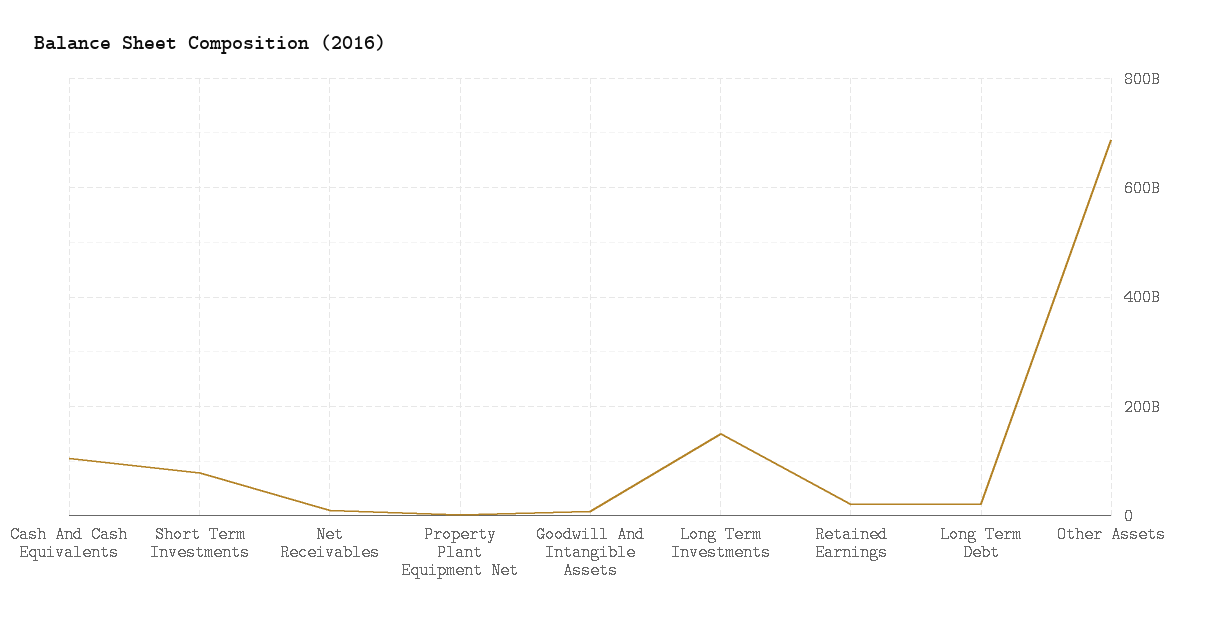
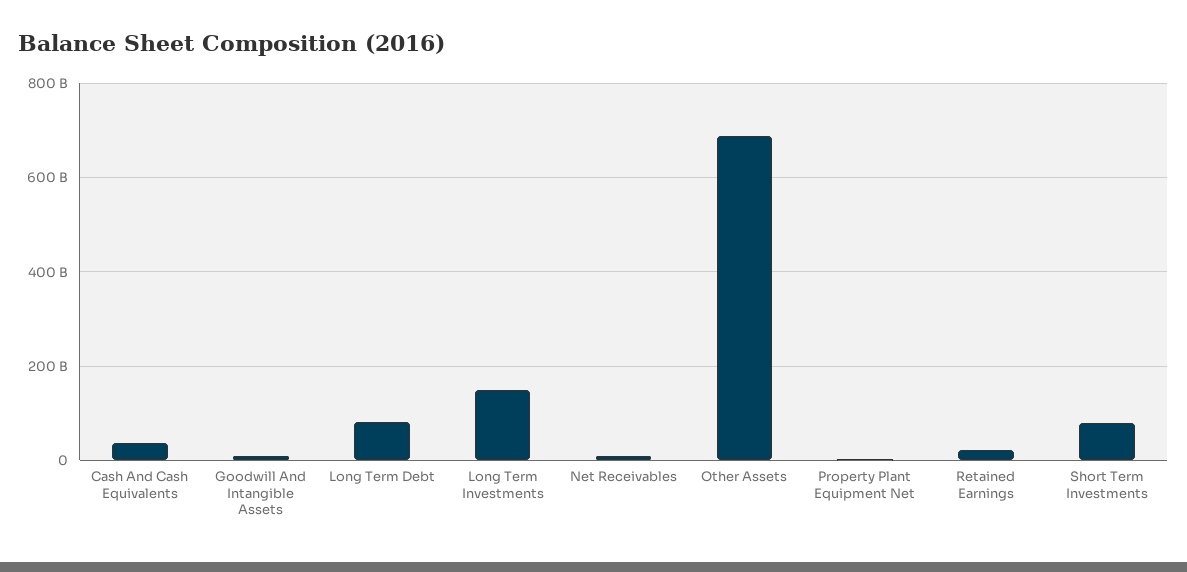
Cash And Cash Equivalents: 100000000000 -> 40000000000
Long Term Debt: 20000000000 -> 80000000000

